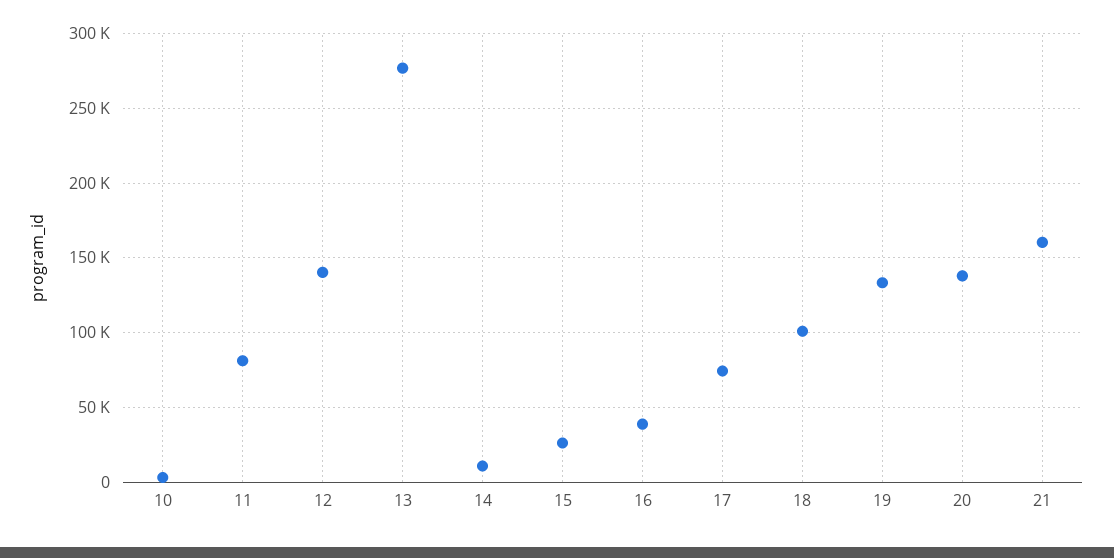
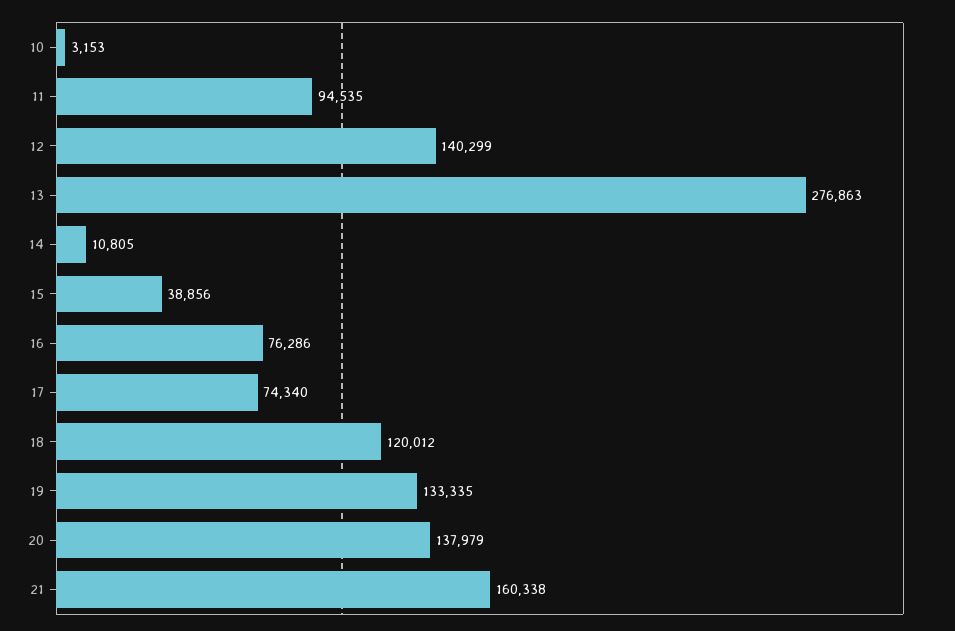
11: 80000 -> 94535
15: 25000 -> 38856
16: 40000 -> 76286
18: 100000 -> 120012

